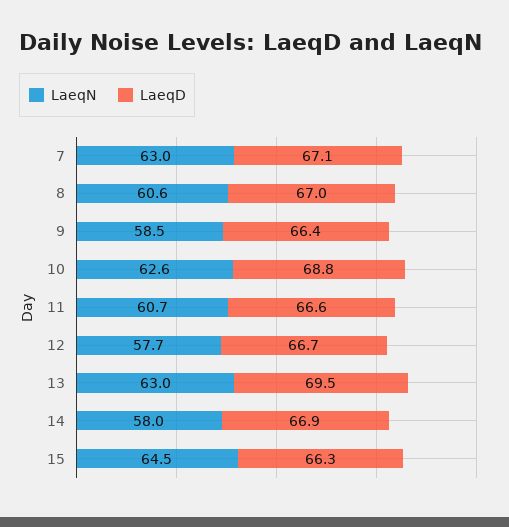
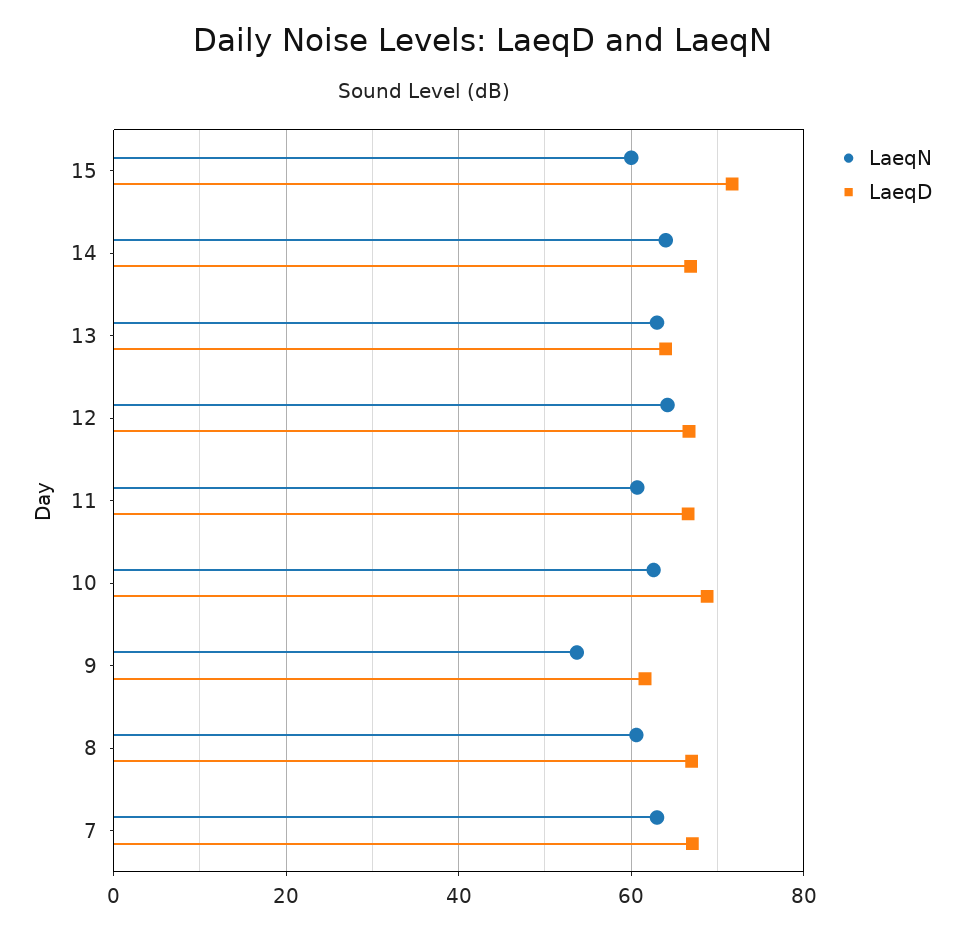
LaeqN, 9: 58.5 -> 54
LaeqD, 9: 66.4 -> 62
LaeqN, 12: 57.7 -> 64
LaeqD, 13: 69.5 -> 64
LaeqN, 14: 58 -> 64
LaeqN, 15: 64.5 -> 60
LaeqD, 15: 66.3 -> 72

